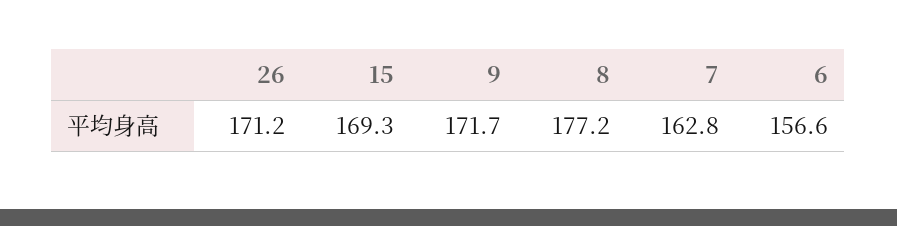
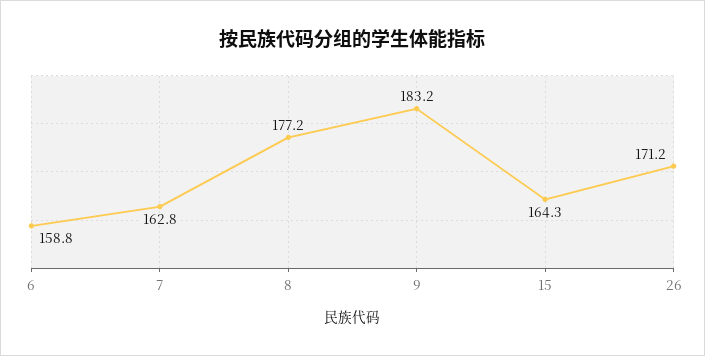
15: 169.3 -> 164.3
9: 171.7 -> 183.2
6: 156.6 -> 158.8

